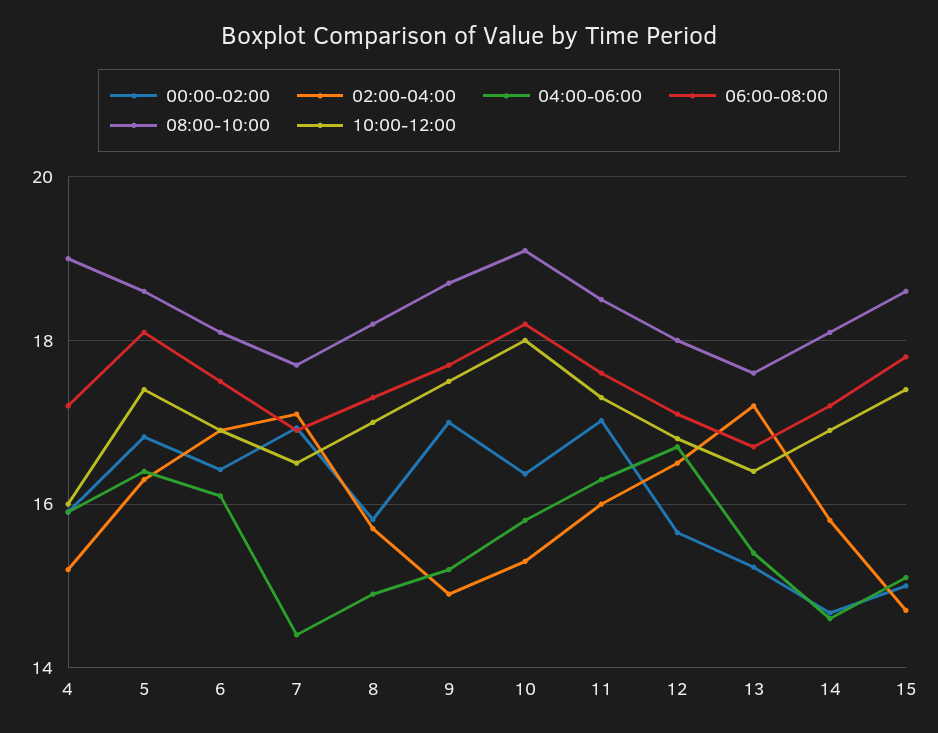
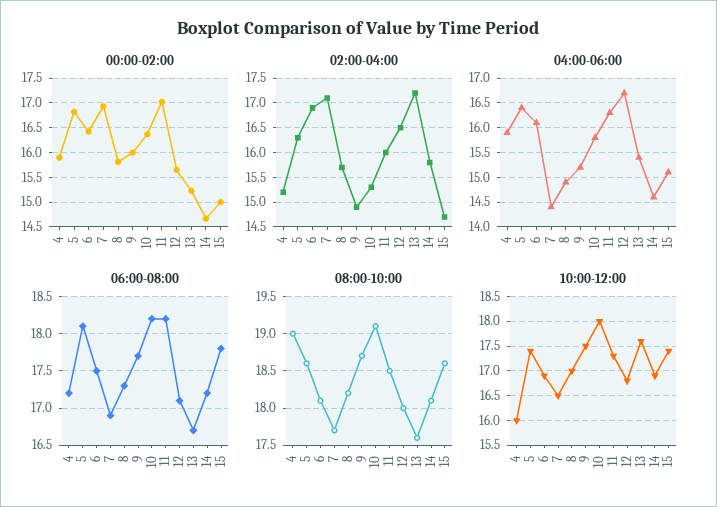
00:00-02:00, 9: 17 -> 16
06:00-08:00, 11: 17.6 -> 18.2
10:00-12:00, 13: 16.4 -> 17.5

